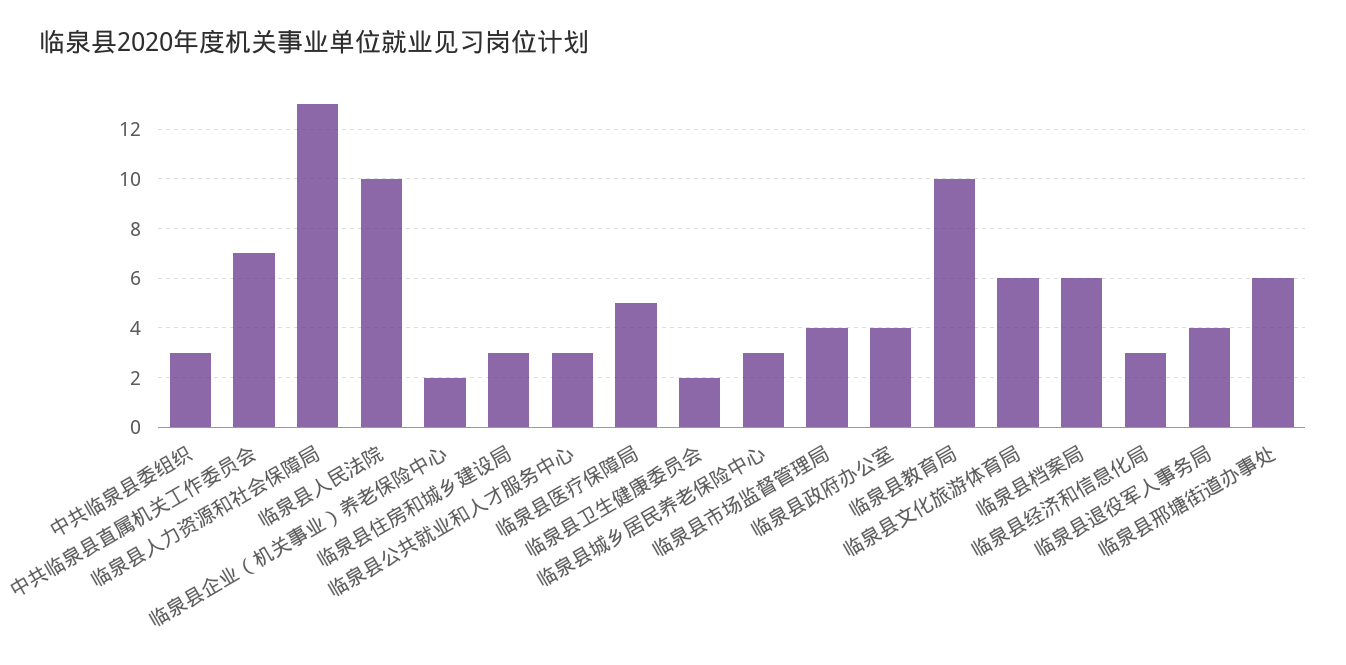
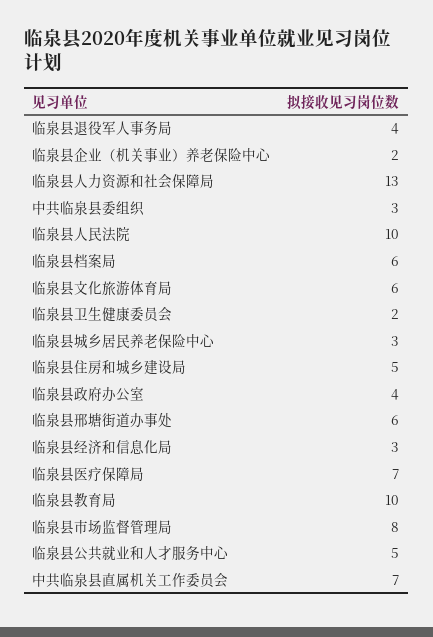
临泉县住房和城乡建设局: 3 -> 5
临泉县公共就业和人才服务中心: 3 -> 5
临泉县医疗保障局: 5 -> 7
临泉县市场监督管理局: 4 -> 8

